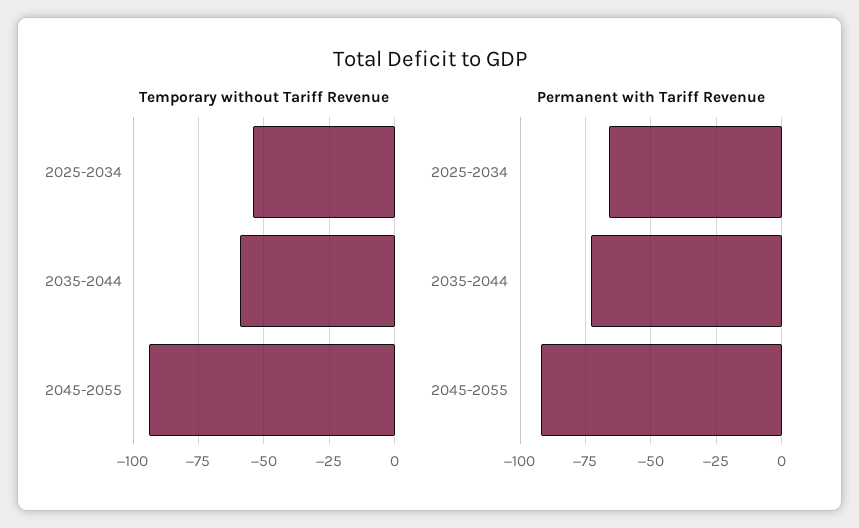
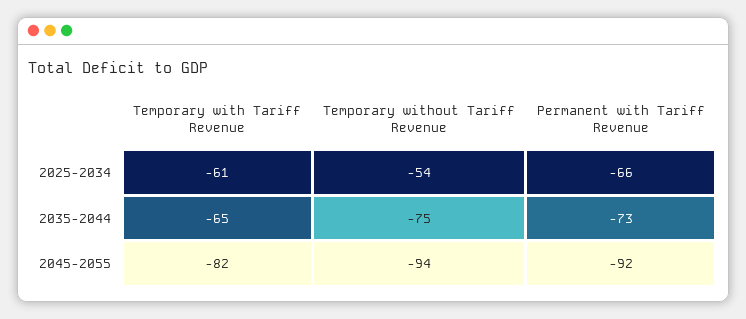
Temporary without Tariff Revenue, 2035-2044: -60 -> -75
Temporary with Tariff Revenue, 2025-2034: none -> -61
Temporary with Tariff Revenue, 2035-2044: none -> -65
Temporary with Tariff Revenue, 2045-2055: none -> -82

